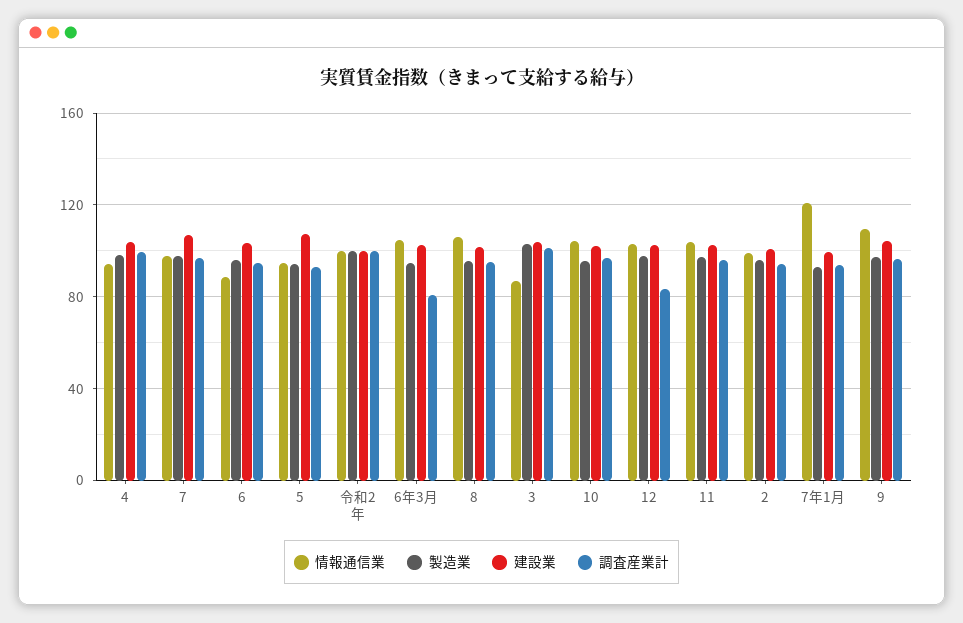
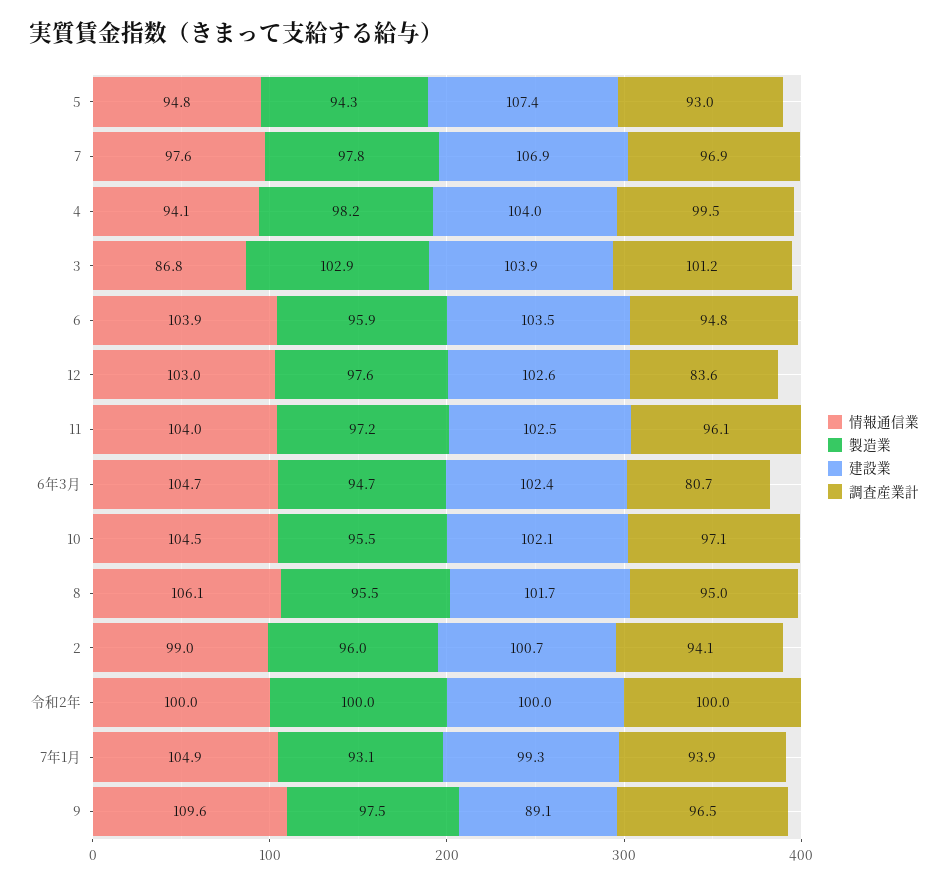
情報通信業, 6: 90 -> 103.9
情報通信業, 7年1月: 120 -> 104.9
建設業, 9: 105 -> 89.1

